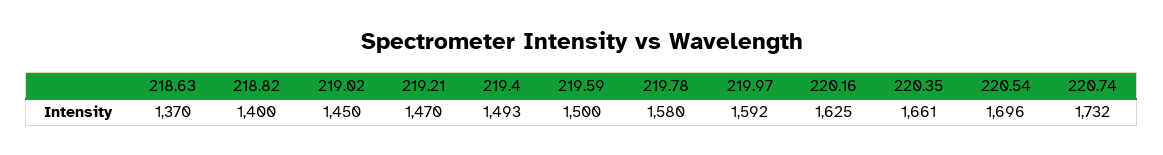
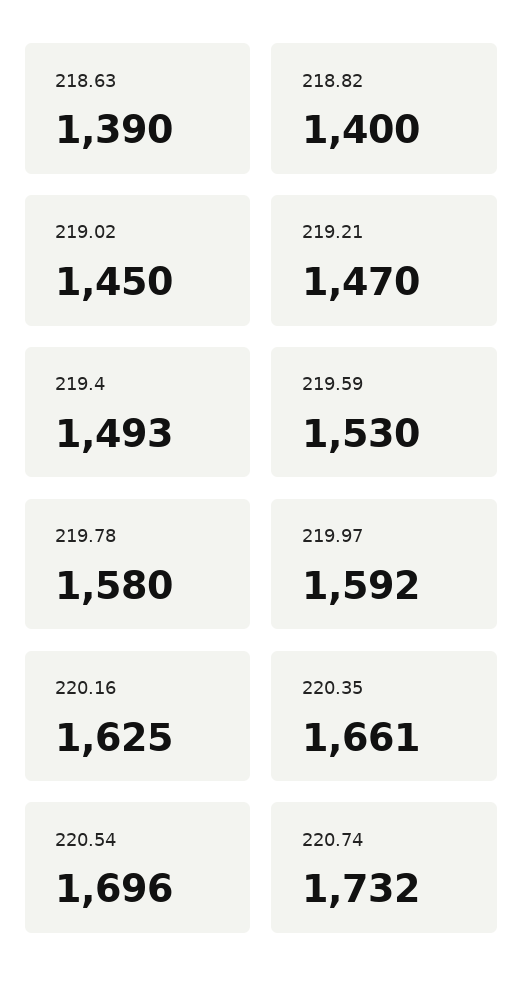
218.63: 1370 -> 1390
219.59: 1500 -> 1530

